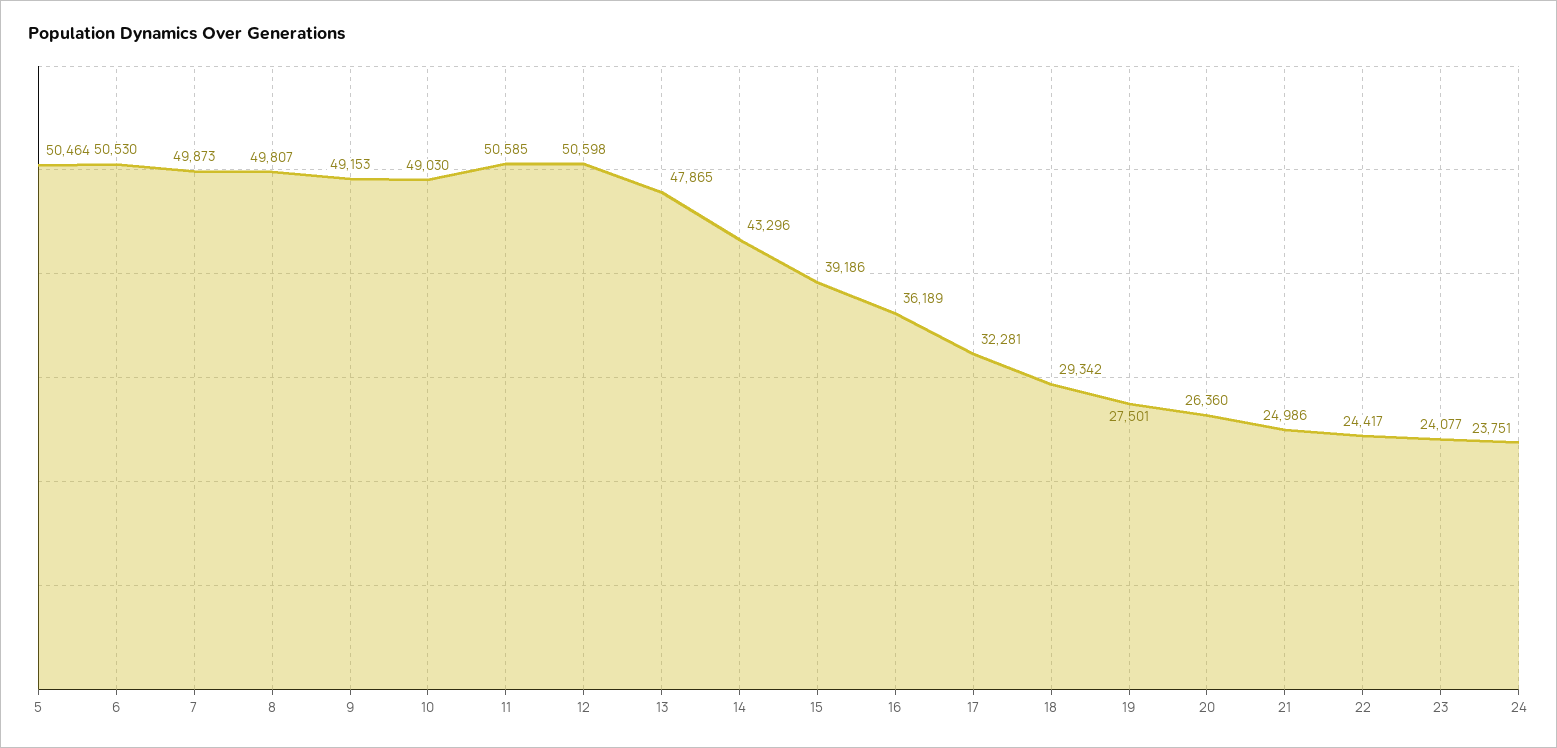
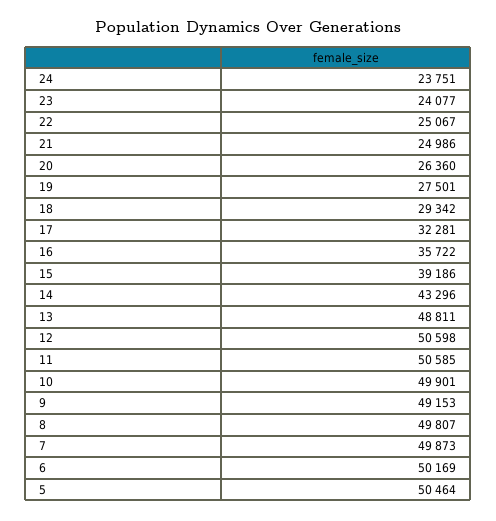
6: 50530 -> 50169
10: 49030 -> 49901
13: 47865 -> 48811
16: 36189 -> 35722
22: 24417 -> 25067

